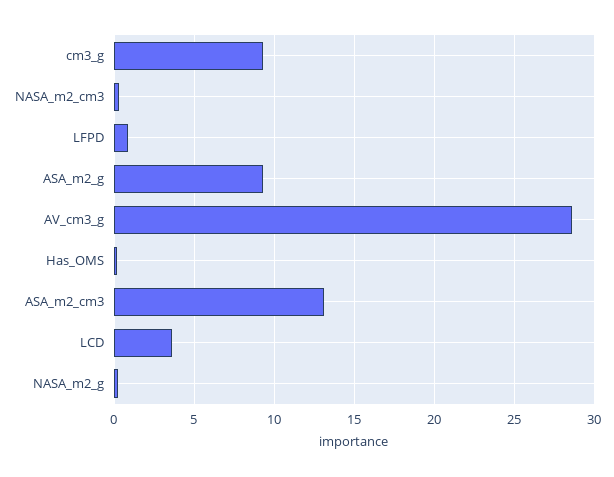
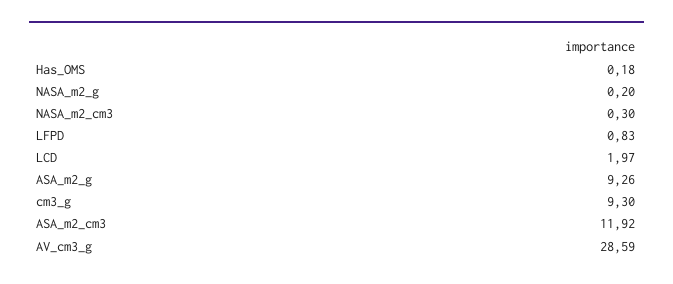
ASA_m2_cm3: 13 -> 11.92
LCD: 3.5 -> 1.97

